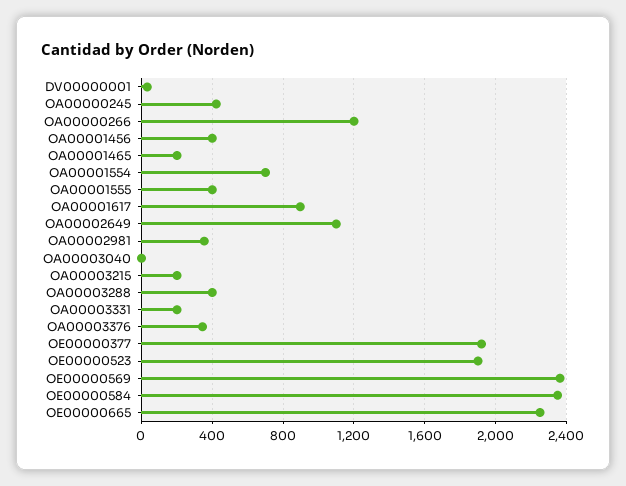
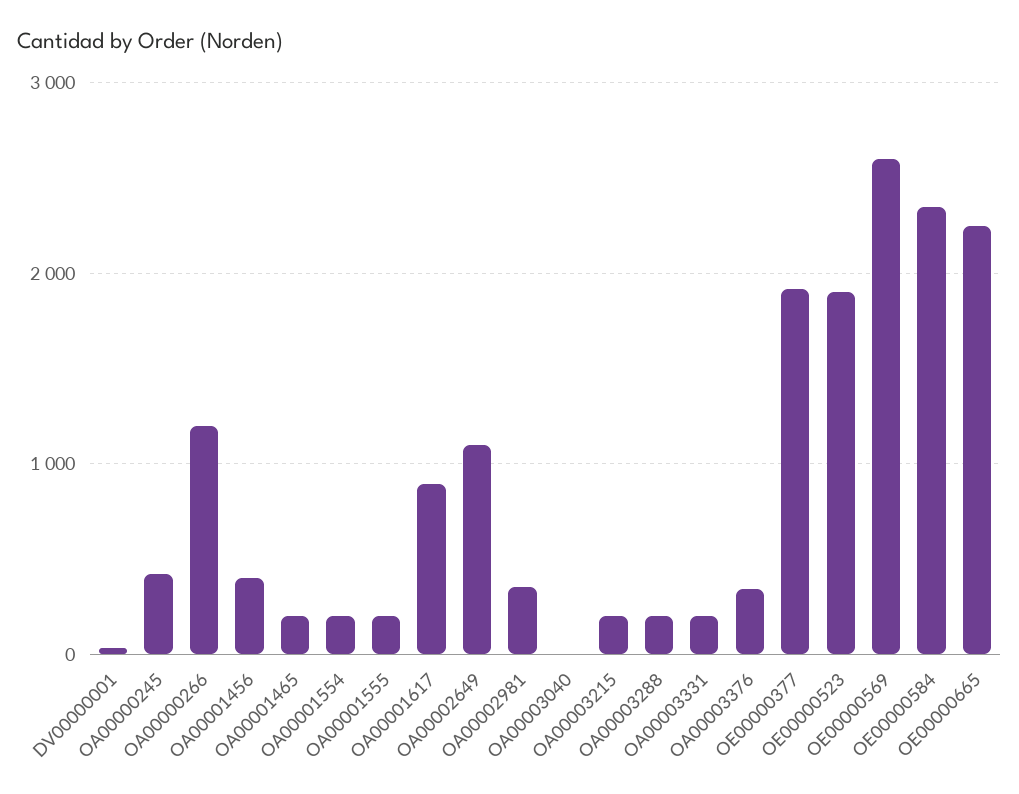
OA00001554: 700 -> 200
OA00001555: 400 -> 200
OA00003288: 400 -> 200
OE00000569: 2350 -> 2600

